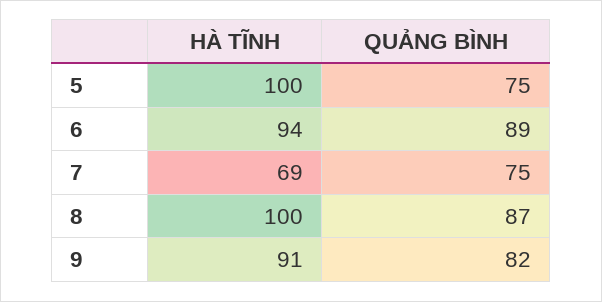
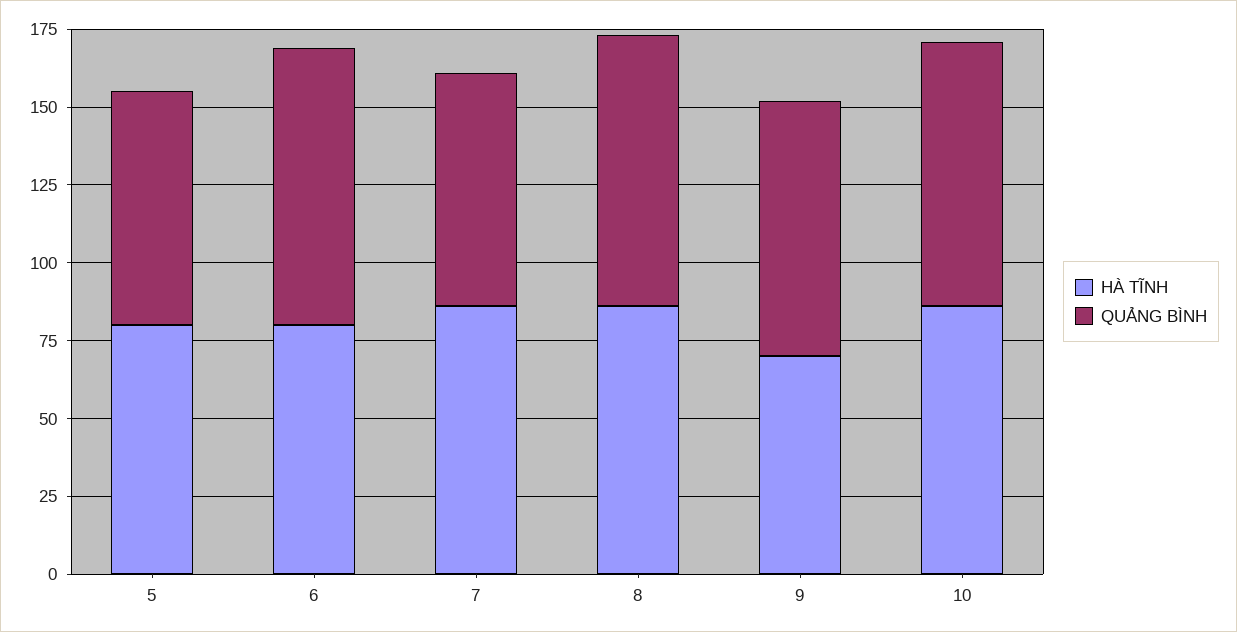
HÀ TĨNH, 5: 100 -> 80
HÀ TĨNH, 6: 94 -> 80
HÀ TĨNH, 7: 69 -> 85
HÀ TĨNH, 8: 100 -> 85
HÀ TĨNH, 9: 91 -> 70
HÀ TĨNH, 10: none -> 85
QUẢNG BÌNH, 10: none -> 85

